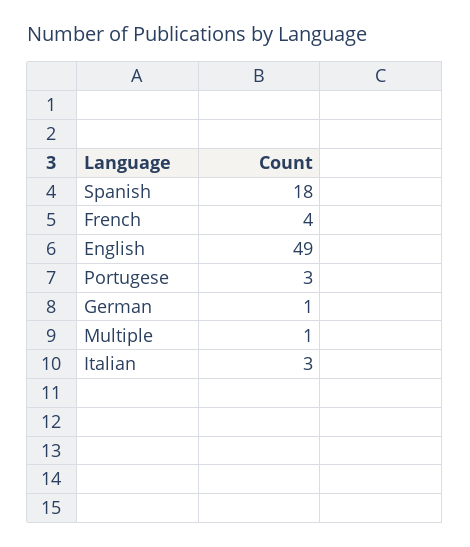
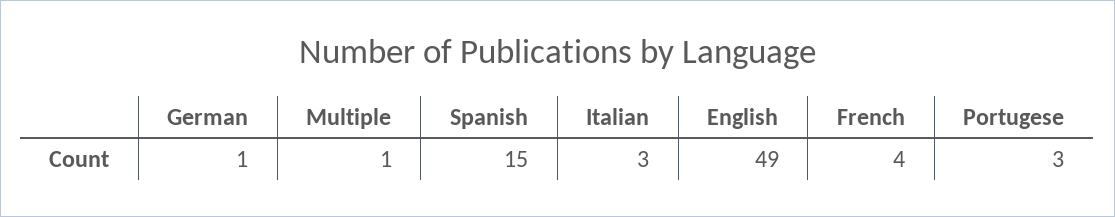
Spanish: 18 -> 15

